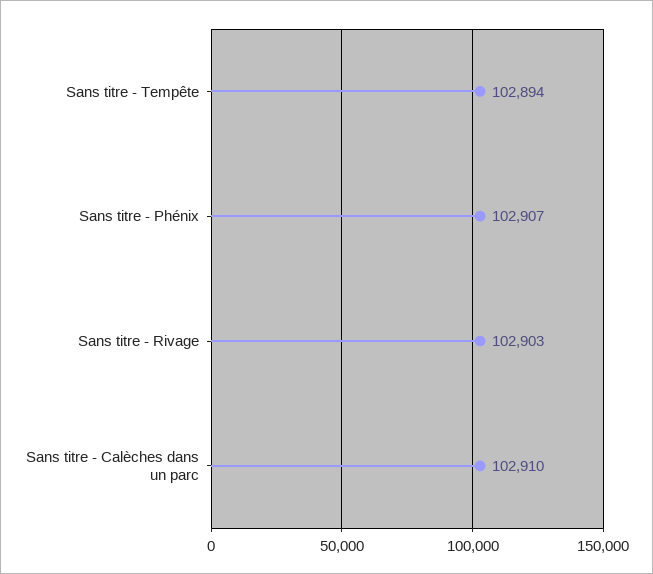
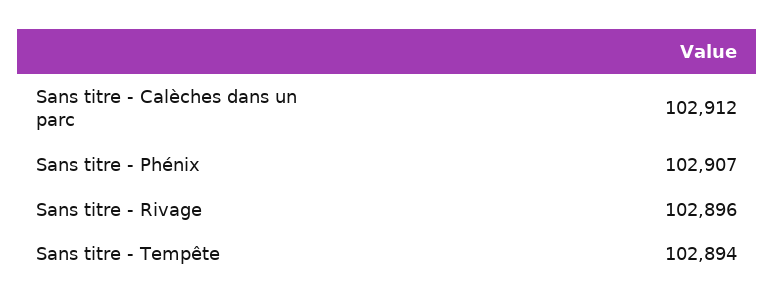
Sans titre - Rivage: 102903 -> 102896
Sans titre - Calèches dans un parc: 102910 -> 102912

